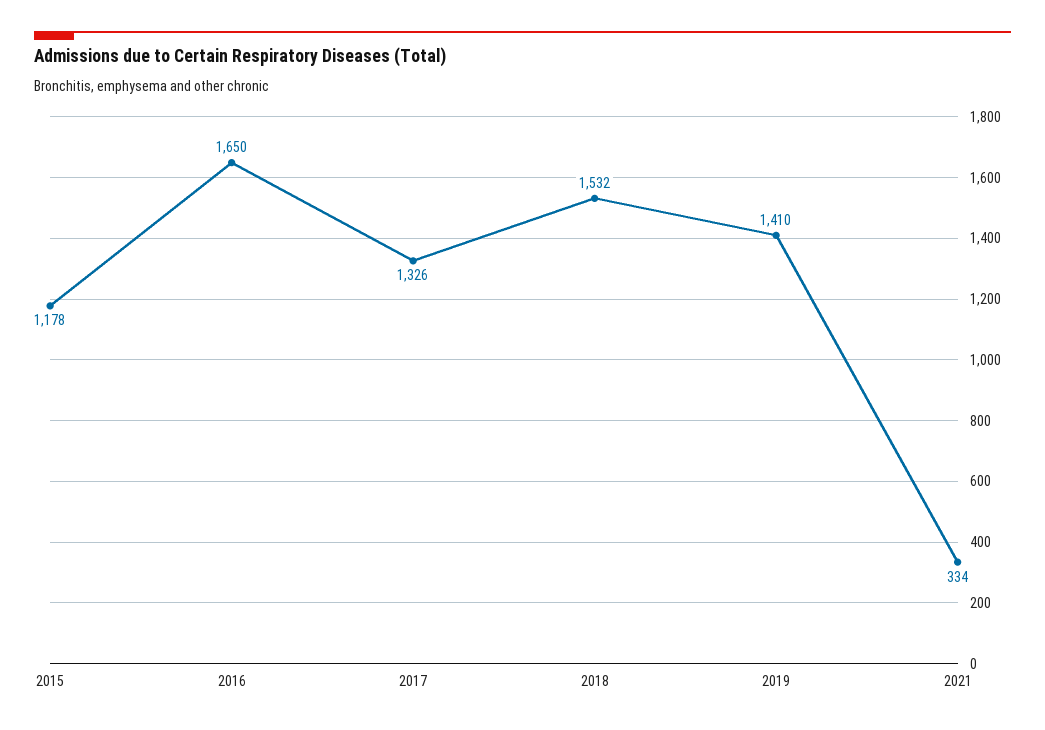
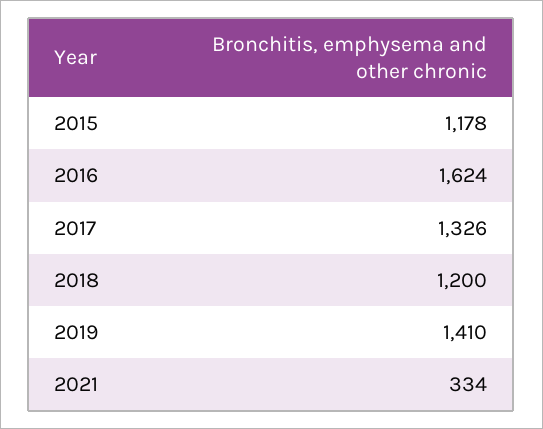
2016: 1650 -> 1624
2018: 1532 -> 1200

